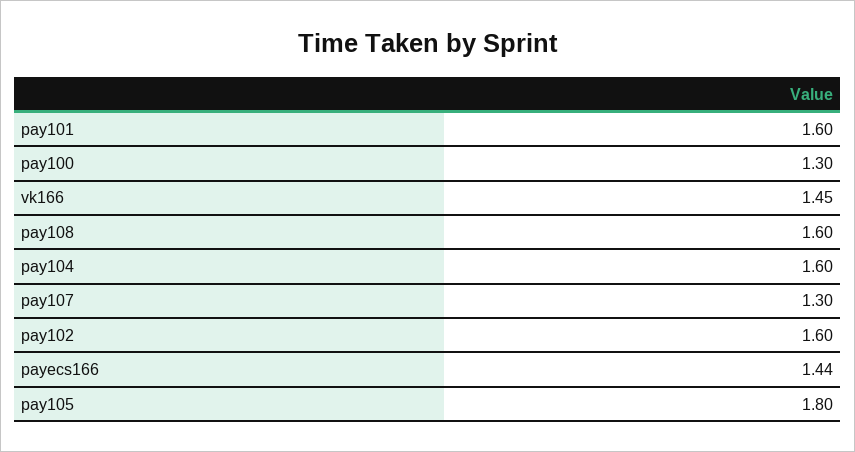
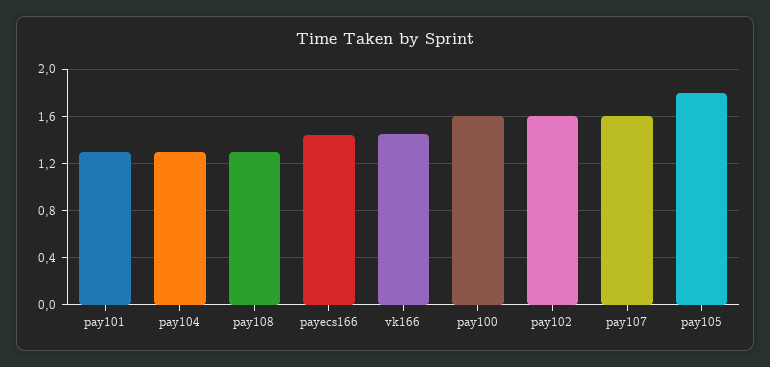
pay101: 1.6 -> 1.3
pay100: 1.3 -> 1.6
pay108: 1.6 -> 1.3
pay104: 1.6 -> 1.3
pay107: 1.3 -> 1.6

